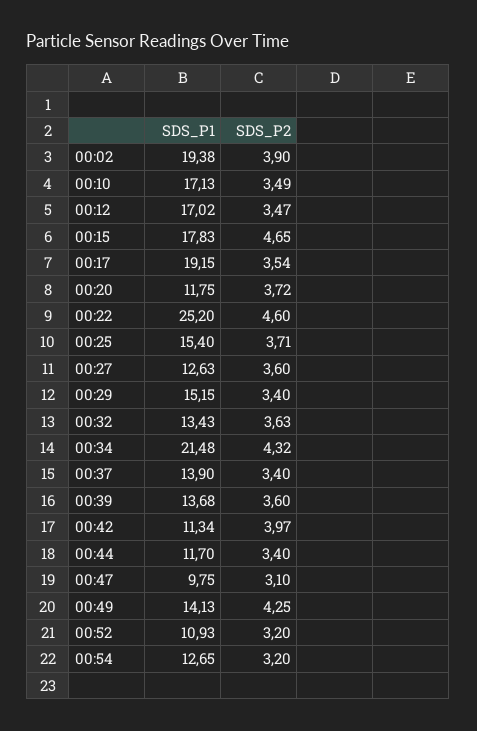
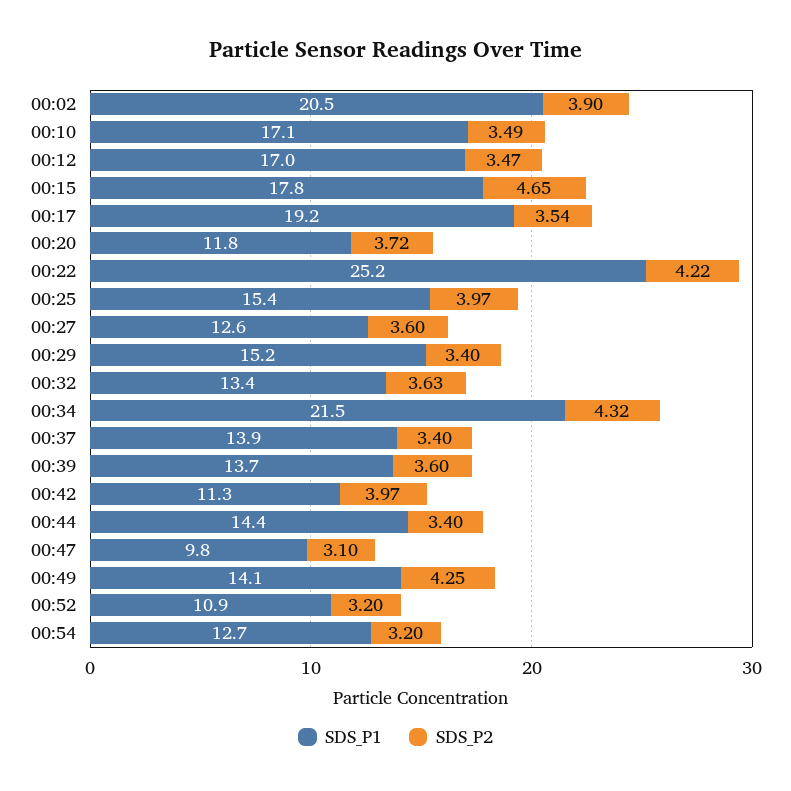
SDS_P1, 00:02: 19.38 -> 20.5
SDS_P2, 00:22: 4.6 -> 4.22
SDS_P2, 00:25: 3.71 -> 3.97
SDS_P1, 00:44: 11.7 -> 14.4

